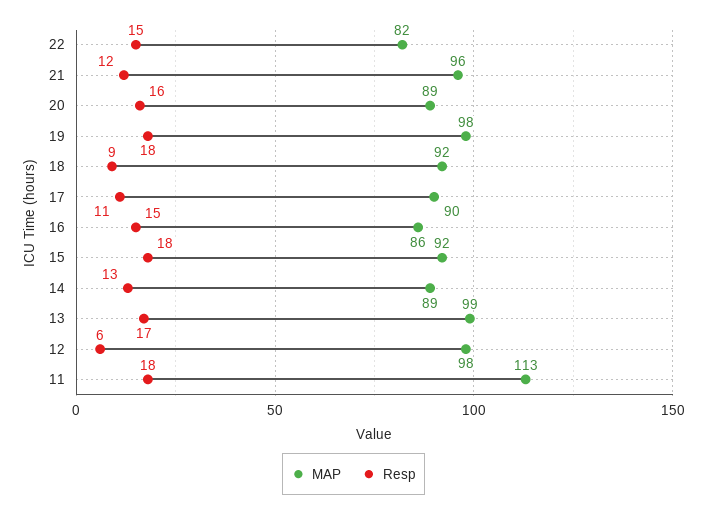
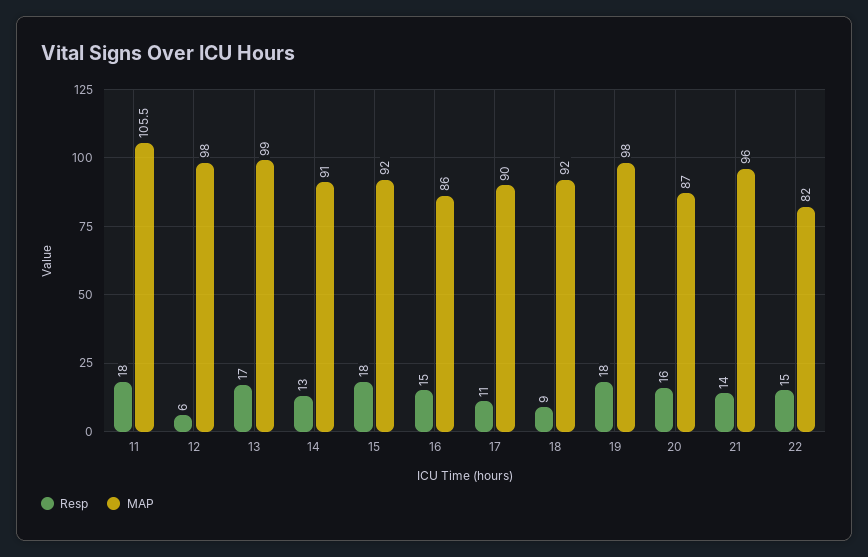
Resp, 21: 12 -> 14
MAP, 20: 89 -> 87
MAP, 14: 89 -> 91
MAP, 11: 113 -> 105.5

